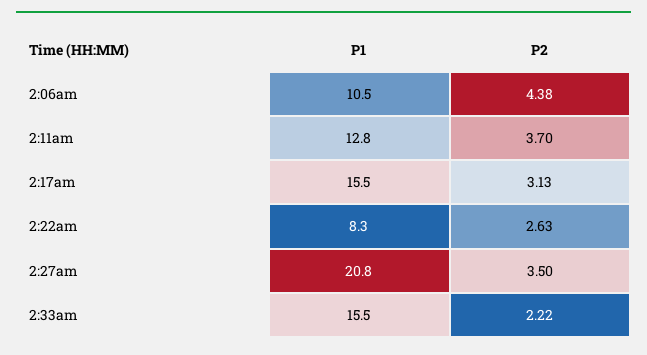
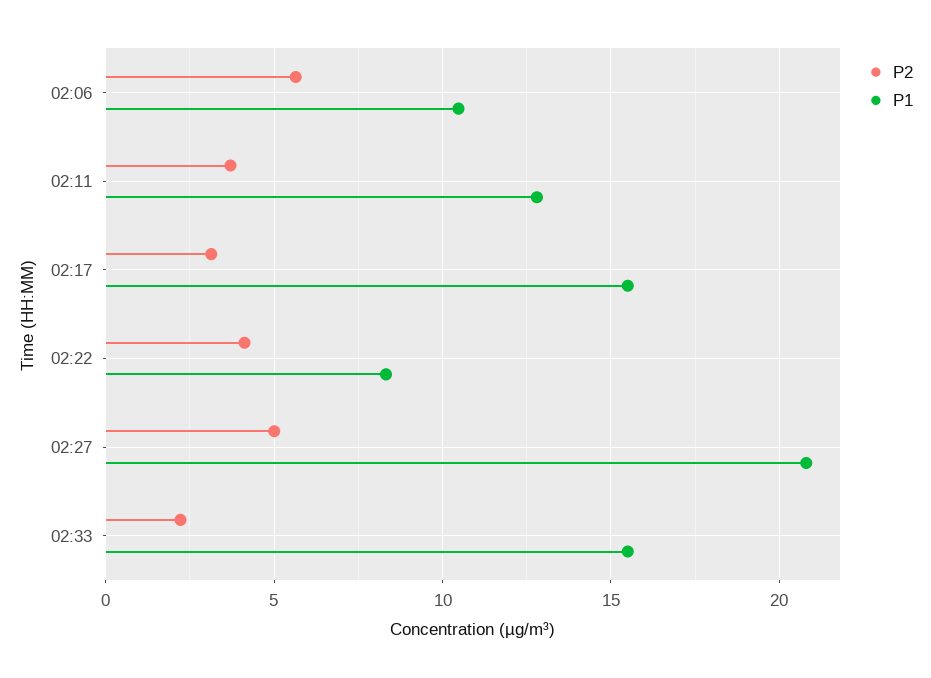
P2, 2:06am: 4.38 -> 5.5
P2, 2:22am: 2.63 -> 4
P2, 2:27am: 3.5 -> 5

